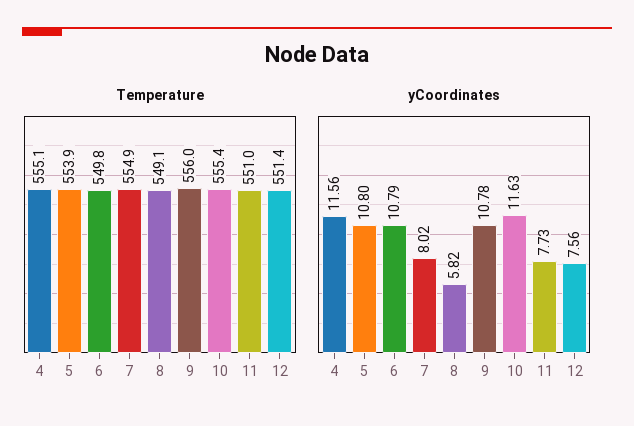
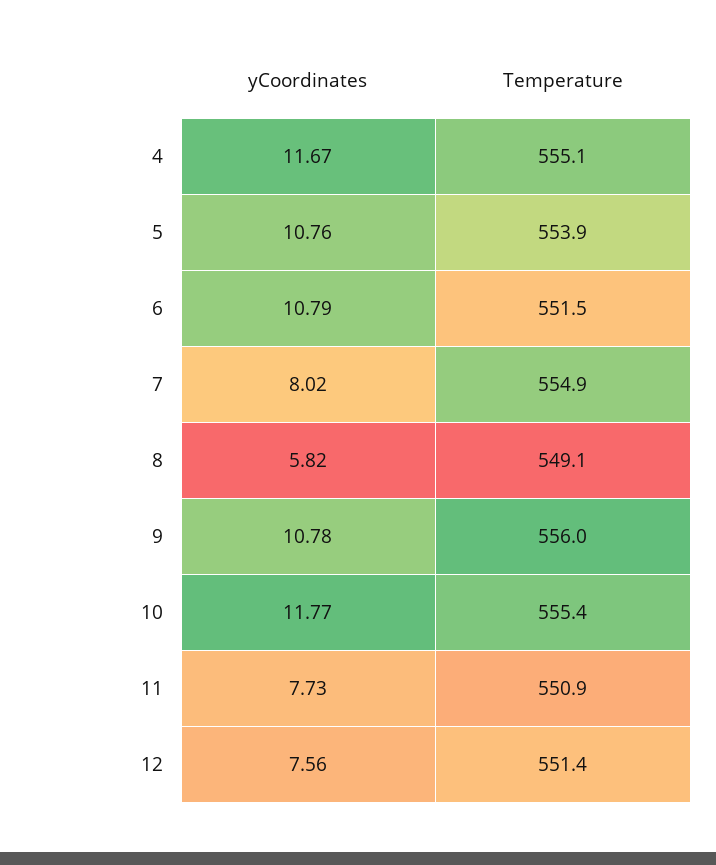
Temperature, 6: 549.8 -> 551.5
Temperature, 11: 551 -> 550.9
yCoordinates, 4: 11.56 -> 11.67
yCoordinates, 5: 10.8 -> 10.76
yCoordinates, 10: 11.63 -> 11.77

